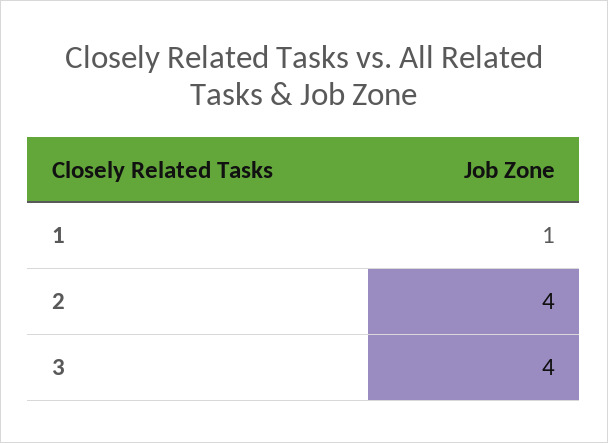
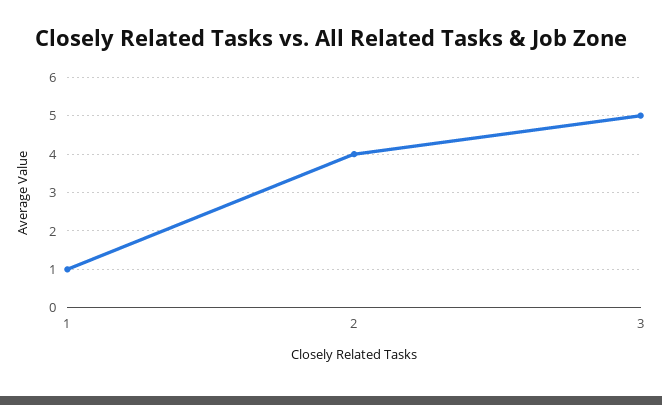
3: 4 -> 5

